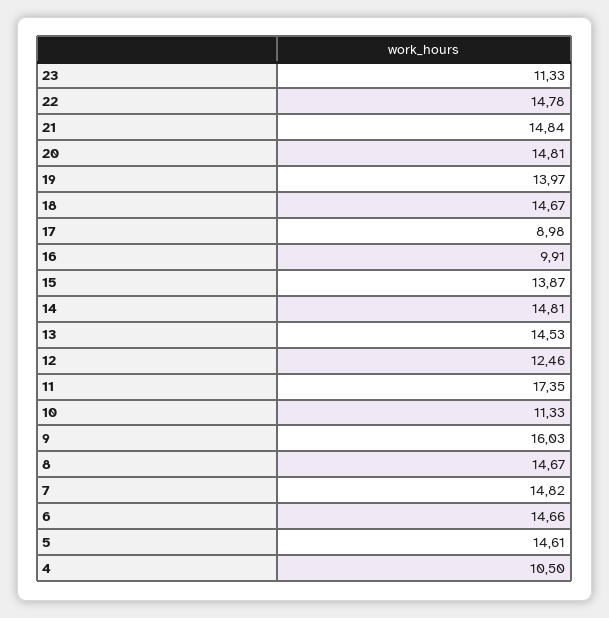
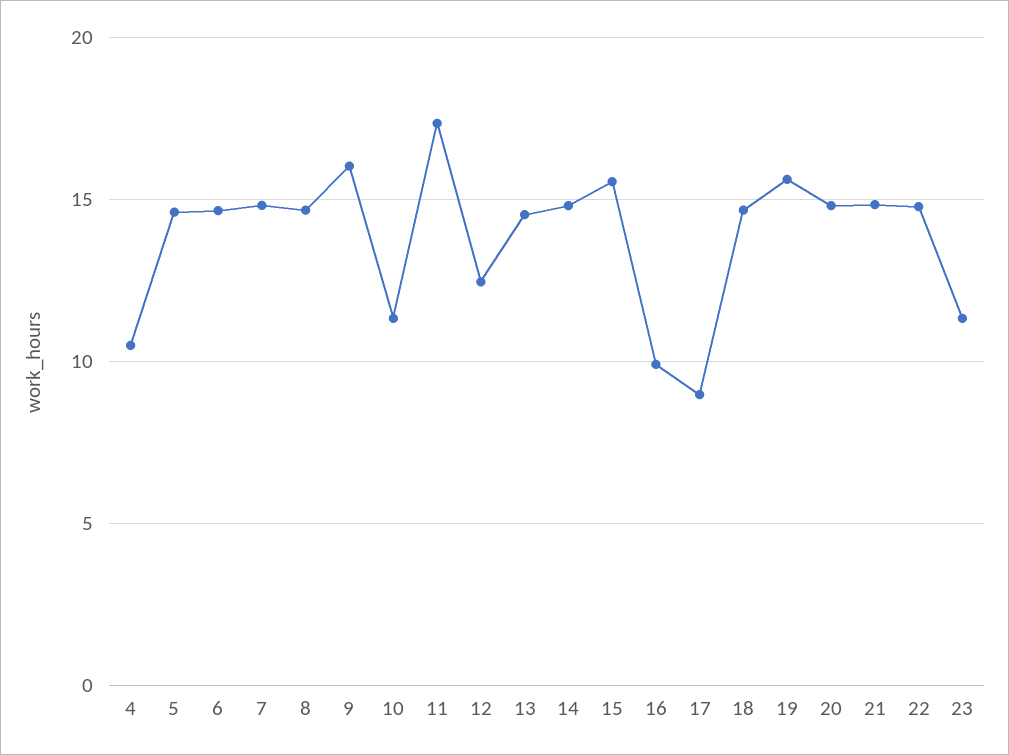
19: 13.97 -> 15.5
15: 13.87 -> 15.5

